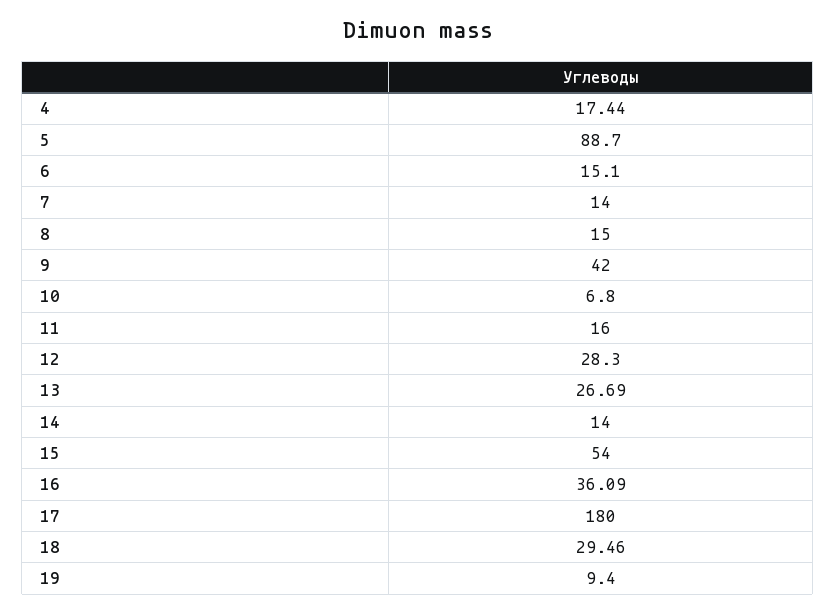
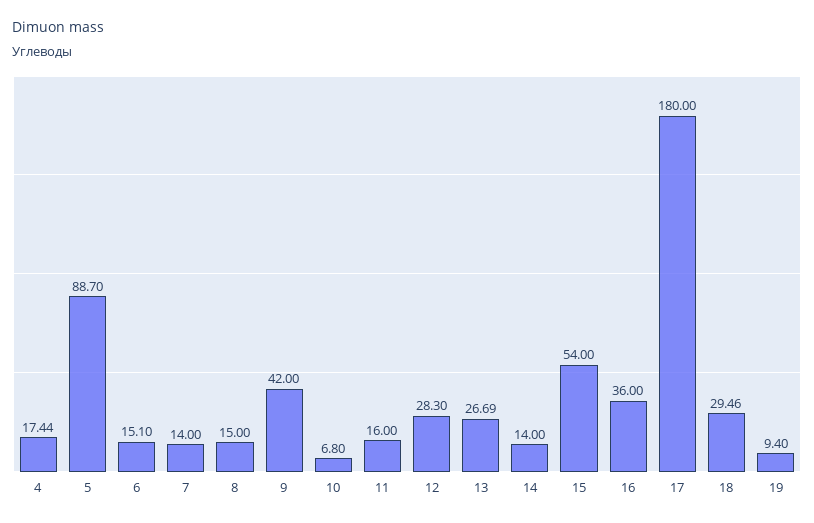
16: 36.09 -> 36

